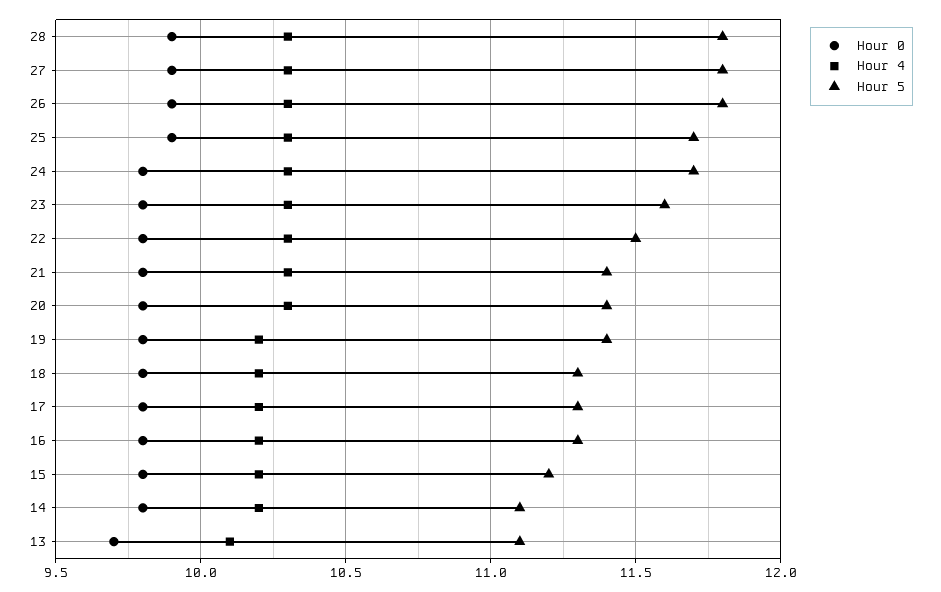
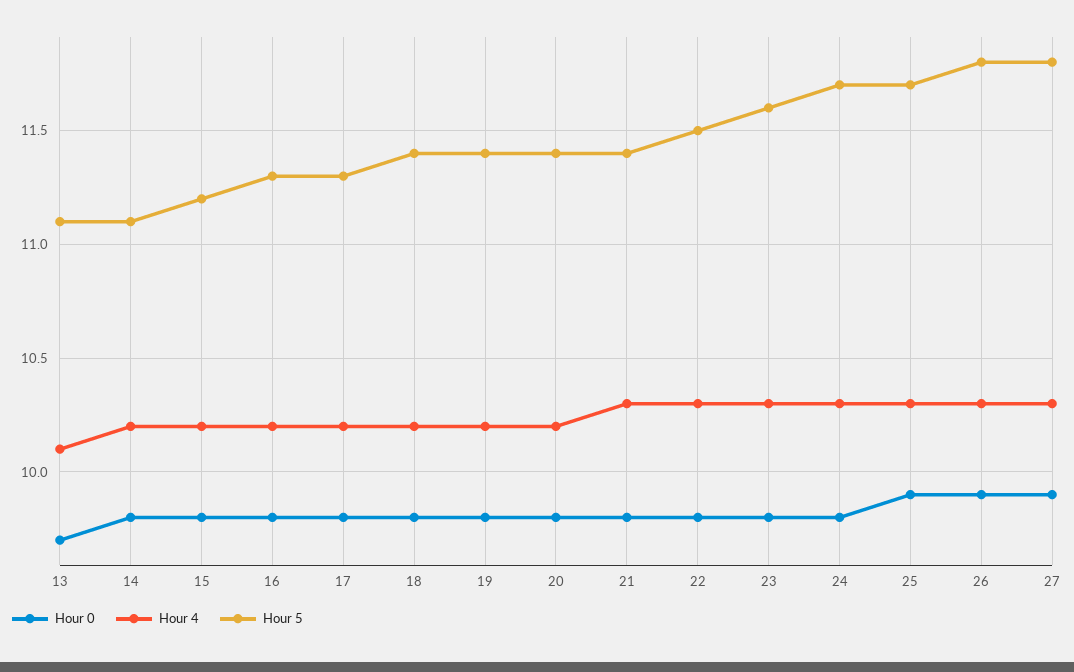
Hour 0, 28: 9.9 -> none
Hour 4, 28: 10.3 -> none
Hour 5, 28: 11.8 -> none
Hour 4, 20: 10.3 -> 10.2
Hour 5, 18: 11.3 -> 11.4

